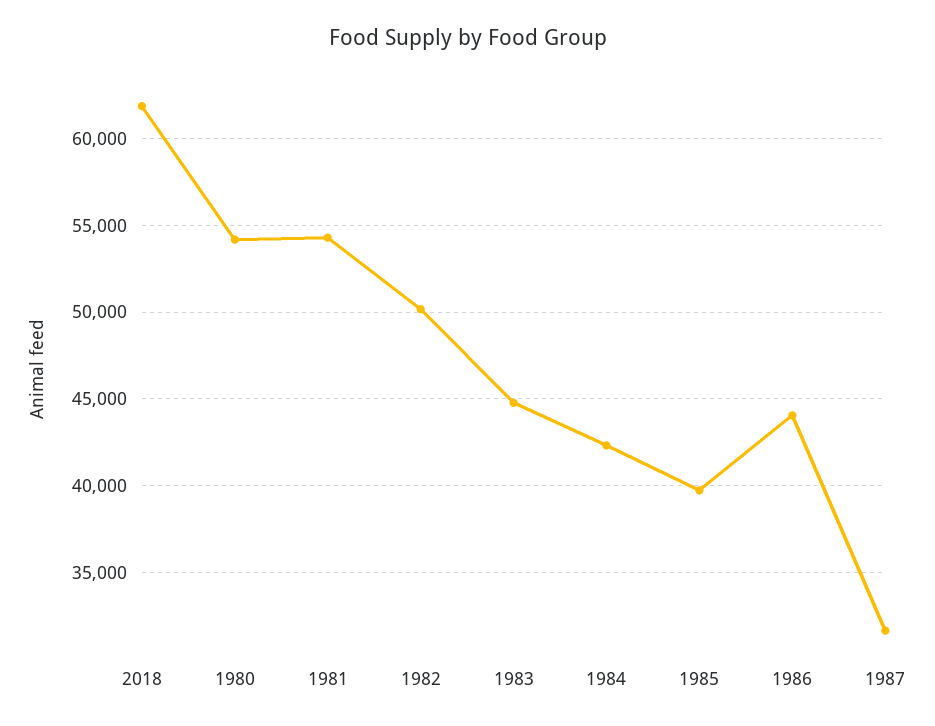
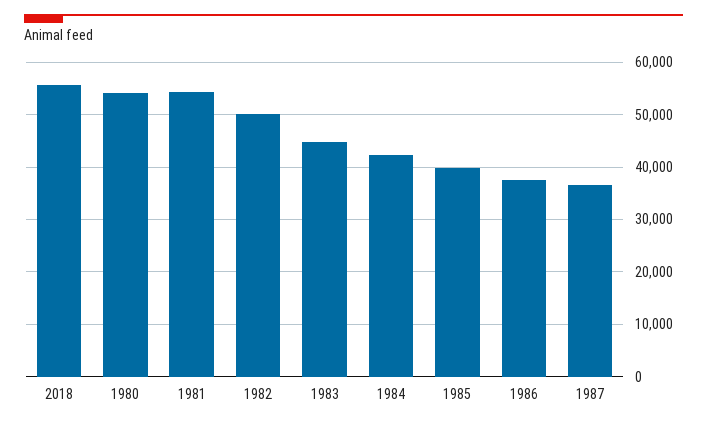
2018: 62000 -> 56000
1986: 44000 -> 38000
1987: 31500 -> 36000

